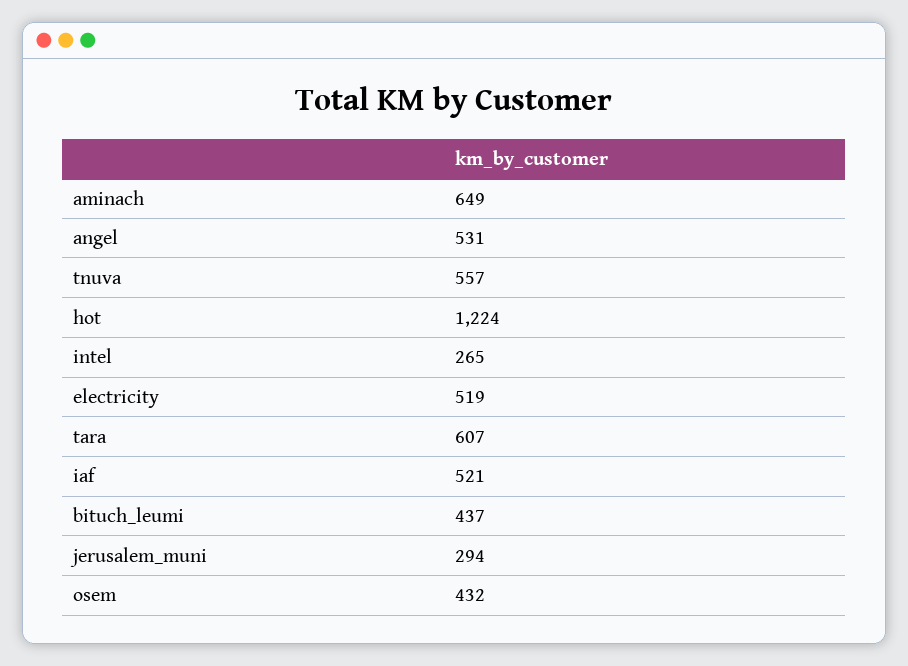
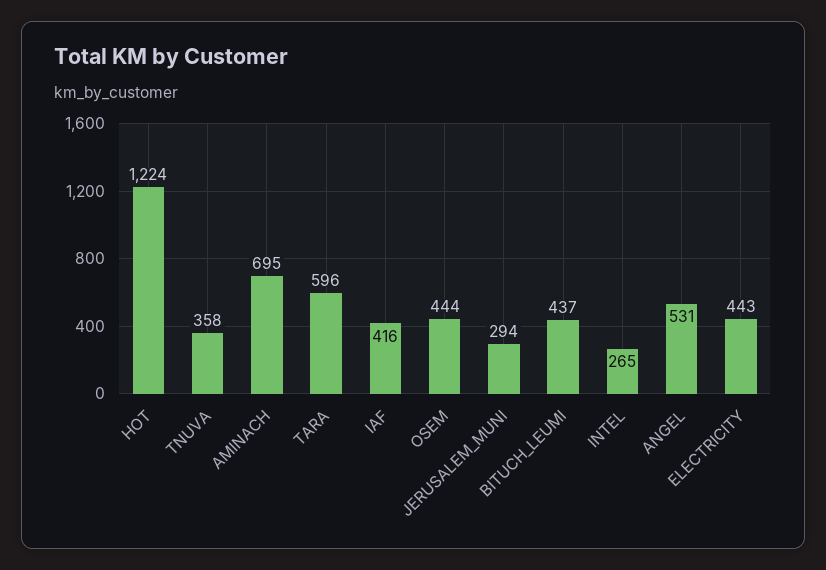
aminach: 649 -> 695
tnuva: 557 -> 358
electricity: 519 -> 443
tara: 607 -> 596
iaf: 521 -> 416
osem: 432 -> 444

